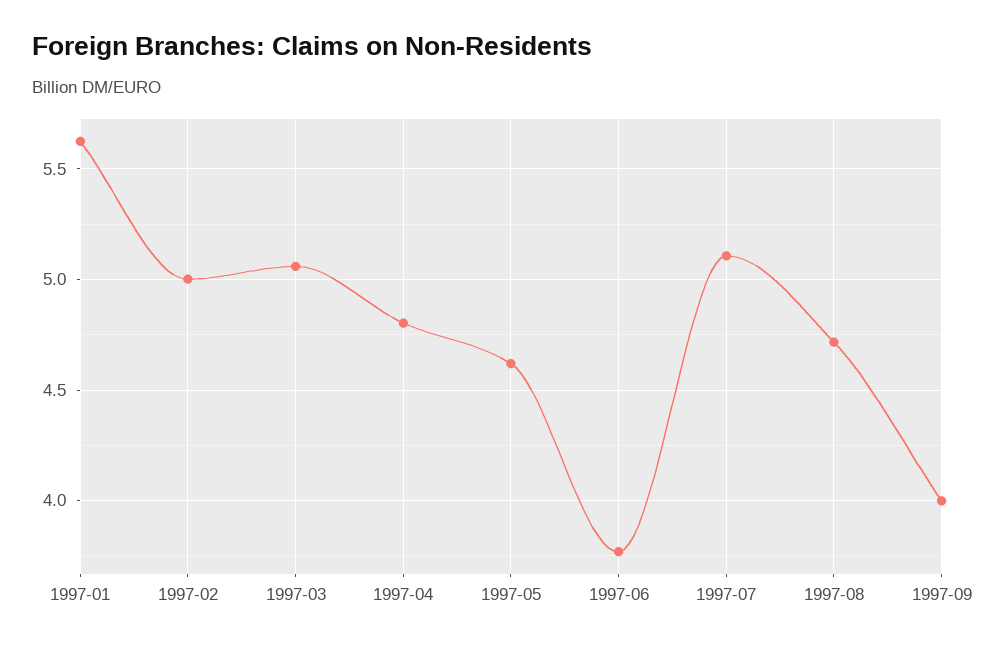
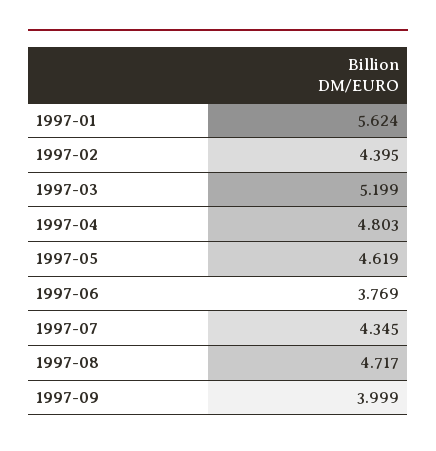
1997-02: 5 -> 4.395
1997-03: 5.05 -> 5.199
1997-07: 5.1 -> 4.345

